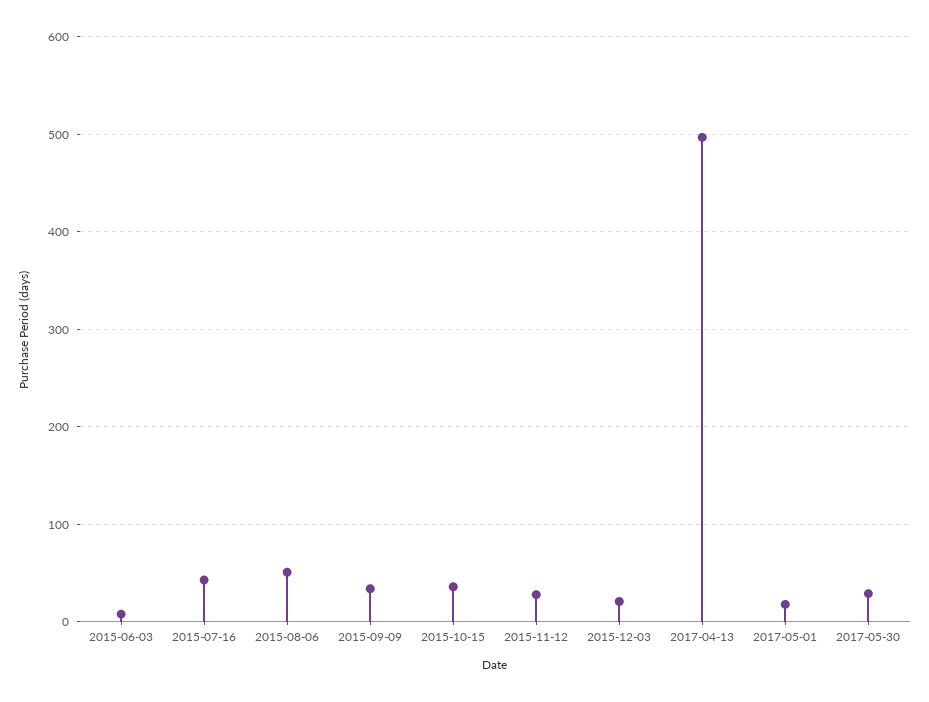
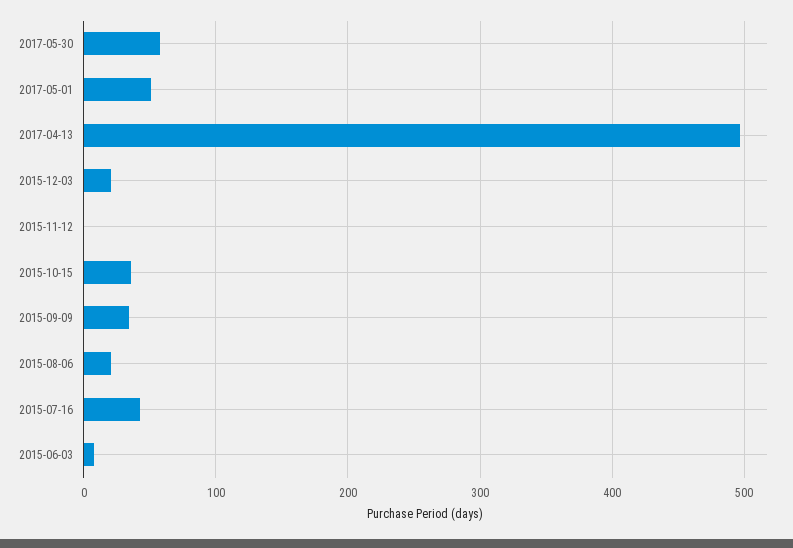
2015-08-06: 50 -> 20
2015-11-12: 30 -> 0
2017-05-01: 20 -> 50
2017-05-30: 30 -> 60

